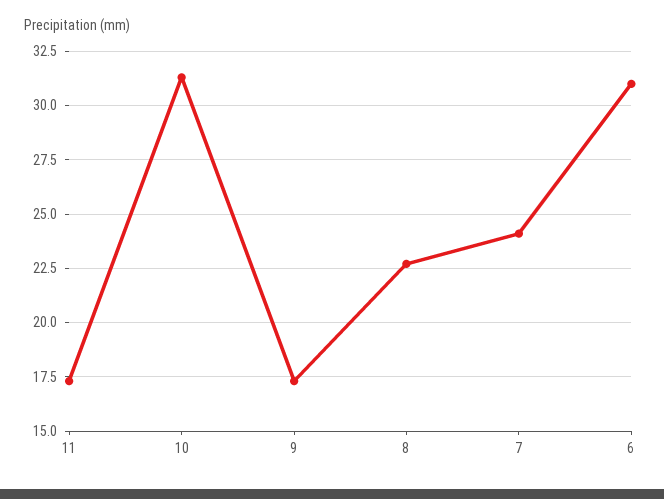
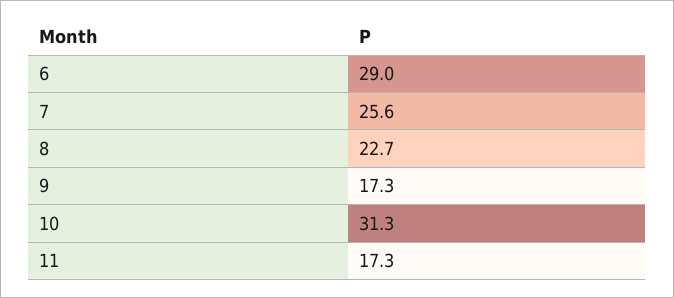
7: 24 -> 25.6
6: 31 -> 29

